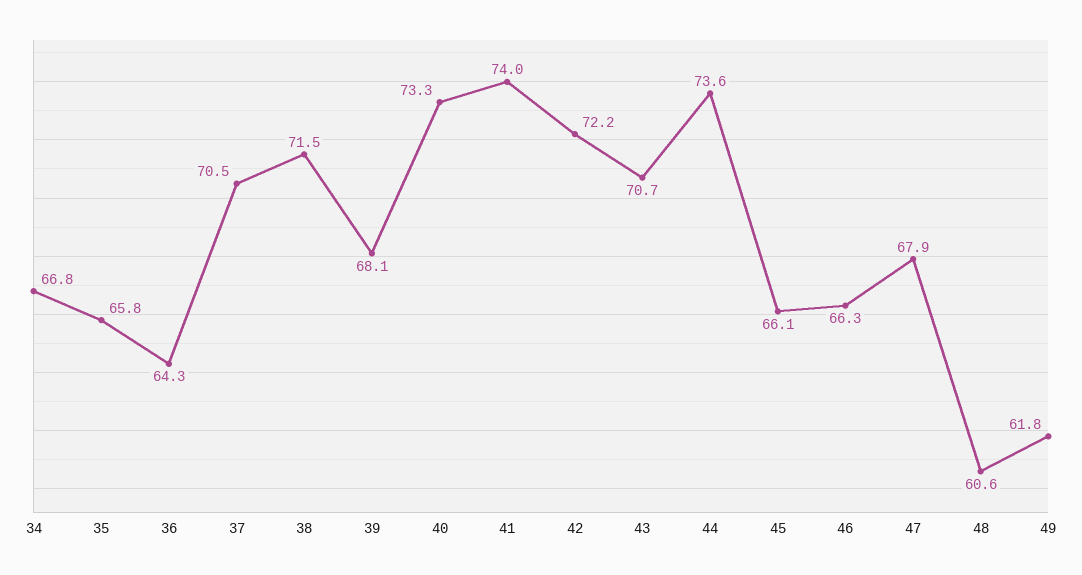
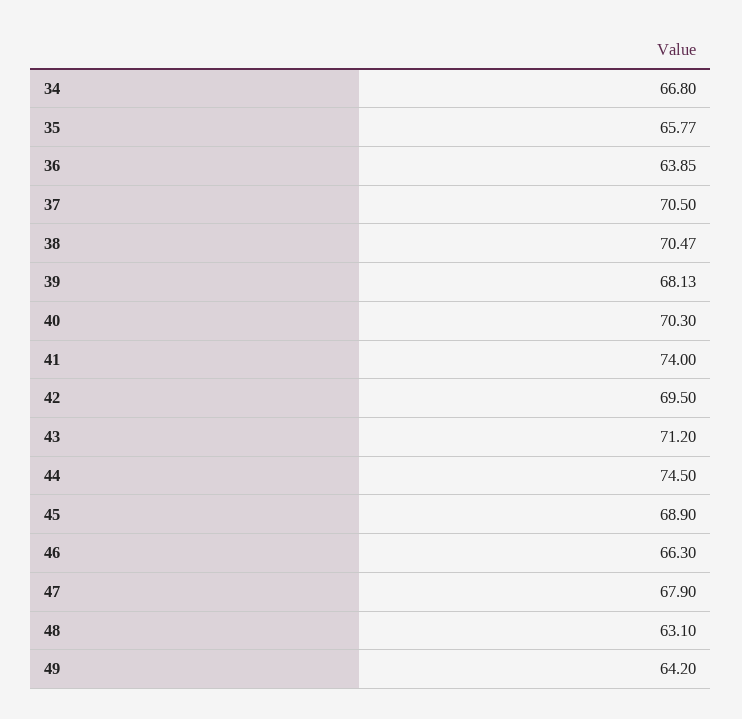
36: 64.3 -> 63.85
38: 71.5 -> 70.47
40: 73.3 -> 70.3
42: 72.2 -> 69.5
43: 70.7 -> 71.2
44: 73.6 -> 74.5
45: 66.1 -> 68.9
48: 60.6 -> 63.1
49: 61.8 -> 64.2

